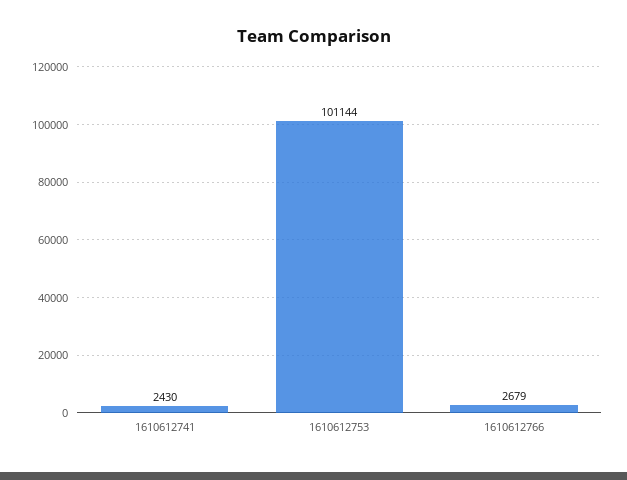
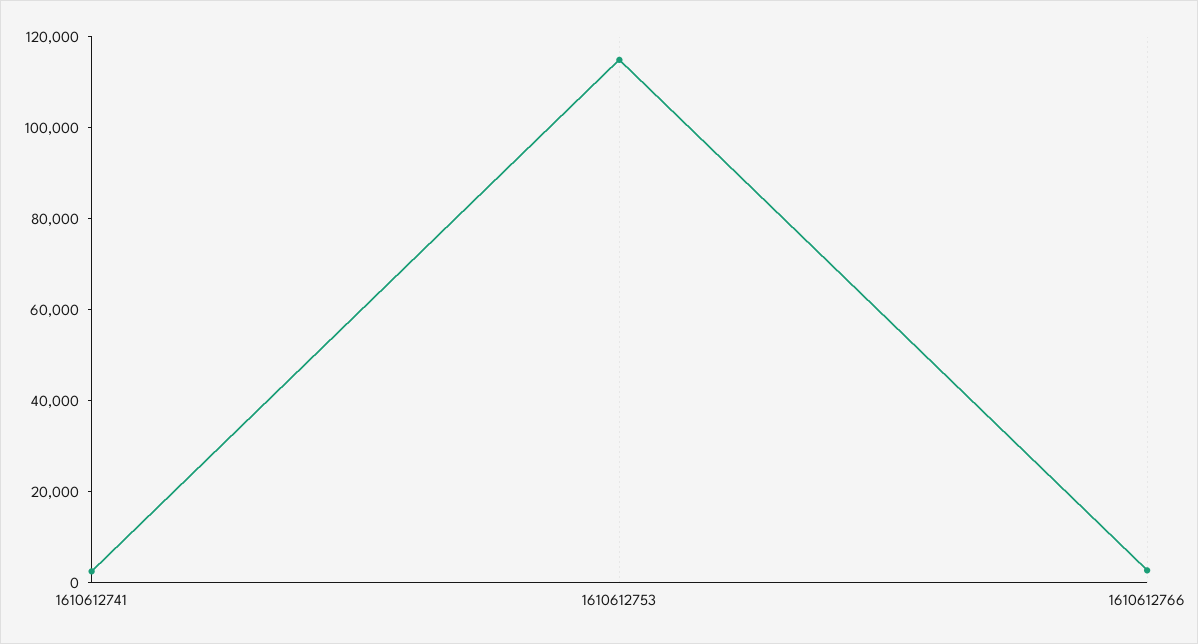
1610612753: 101144 -> 115000

